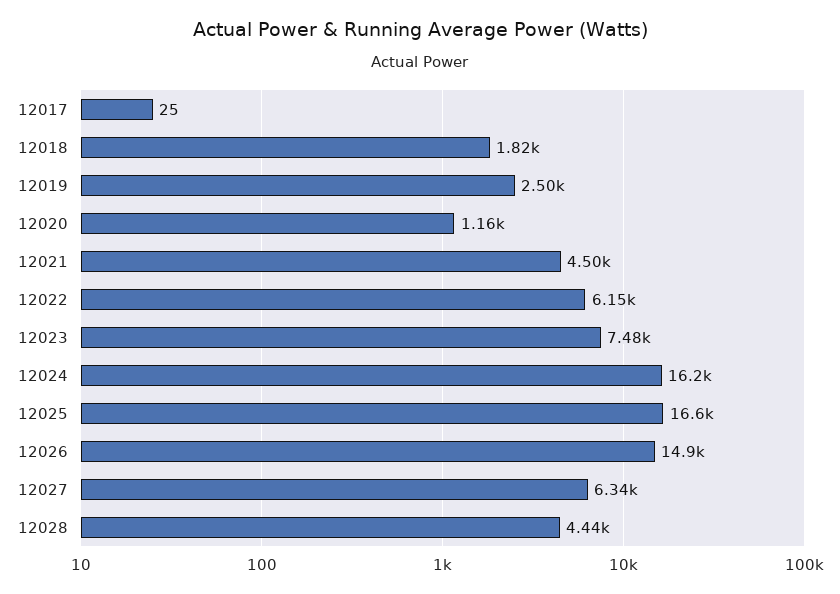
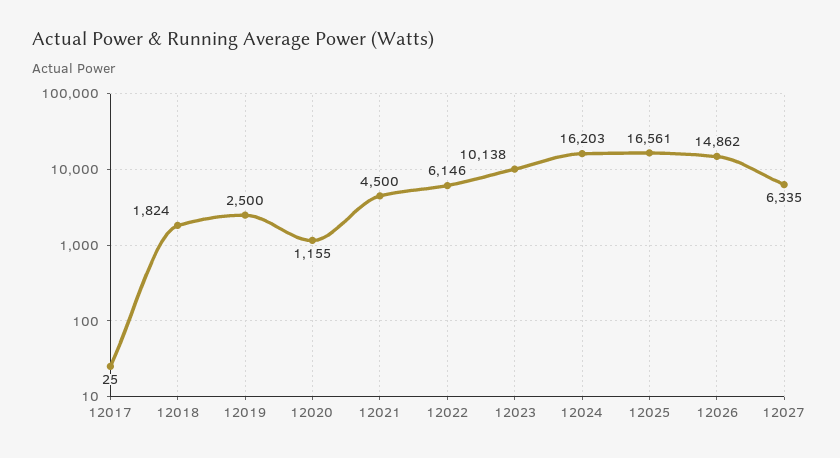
12023: 7480 -> 10138
12028: 4440 -> none

